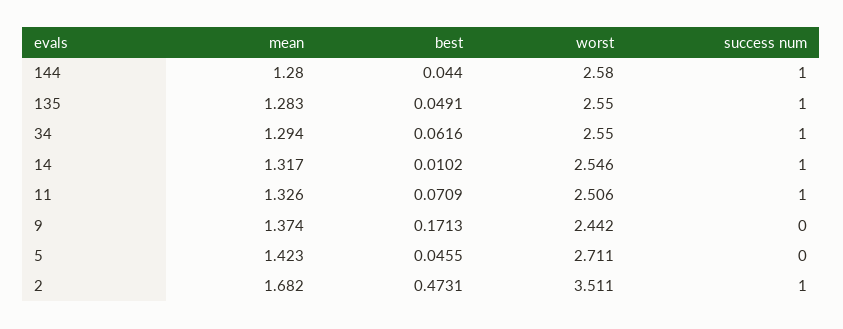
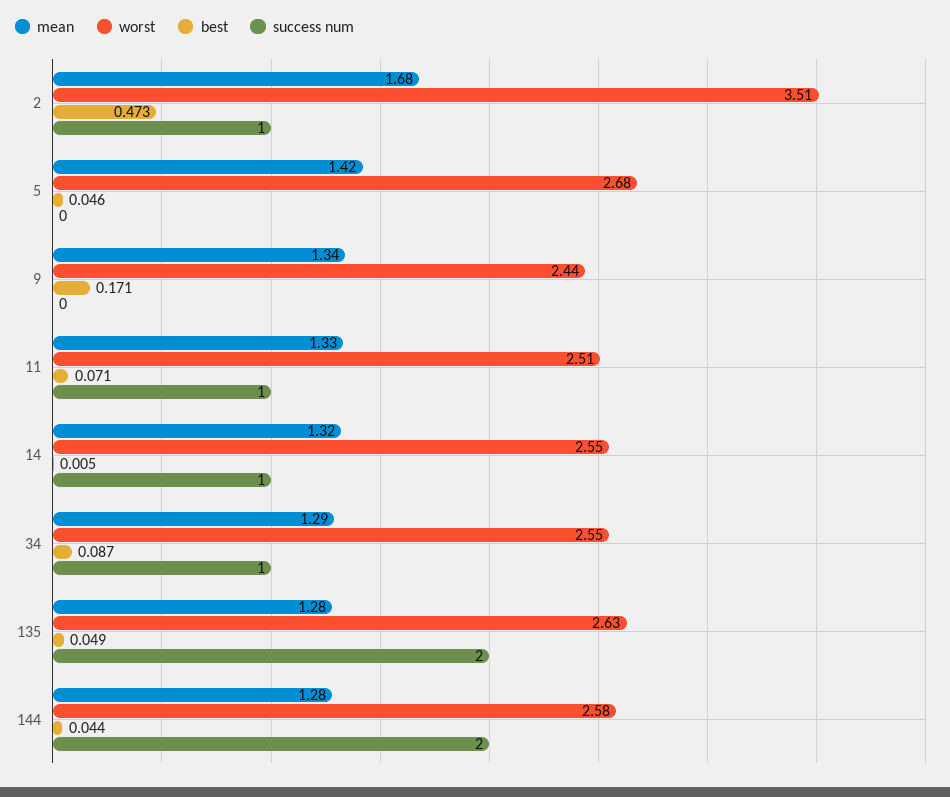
success num, 144: 1 -> 2
worst, 135: 2.55 -> 2.63
success num, 135: 1 -> 2
best, 34: 0.0616 -> 0.087
best, 14: 0.0102 -> 0.005
mean, 9: 1.374 -> 1.34
worst, 5: 2.711 -> 2.68

